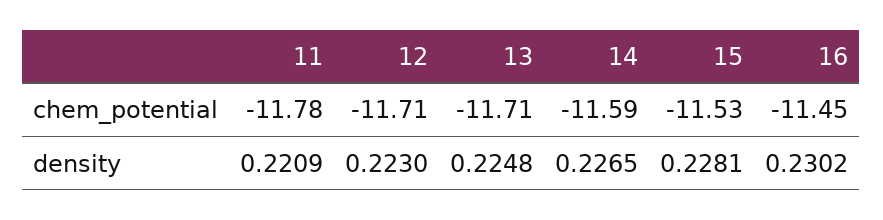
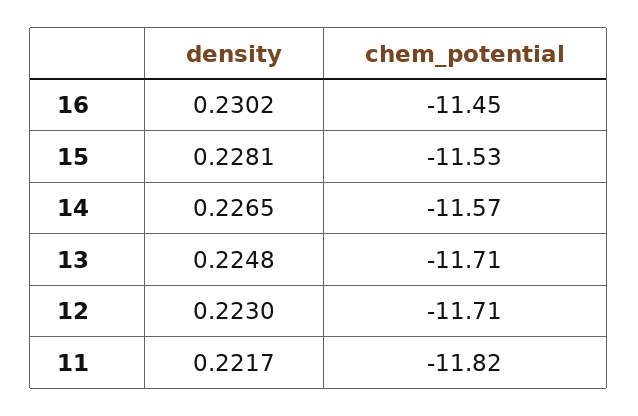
11, chem_potential: -11.78 -> -11.82
14, chem_potential: -11.59 -> -11.57
11, density: 0.2209 -> 0.2217

